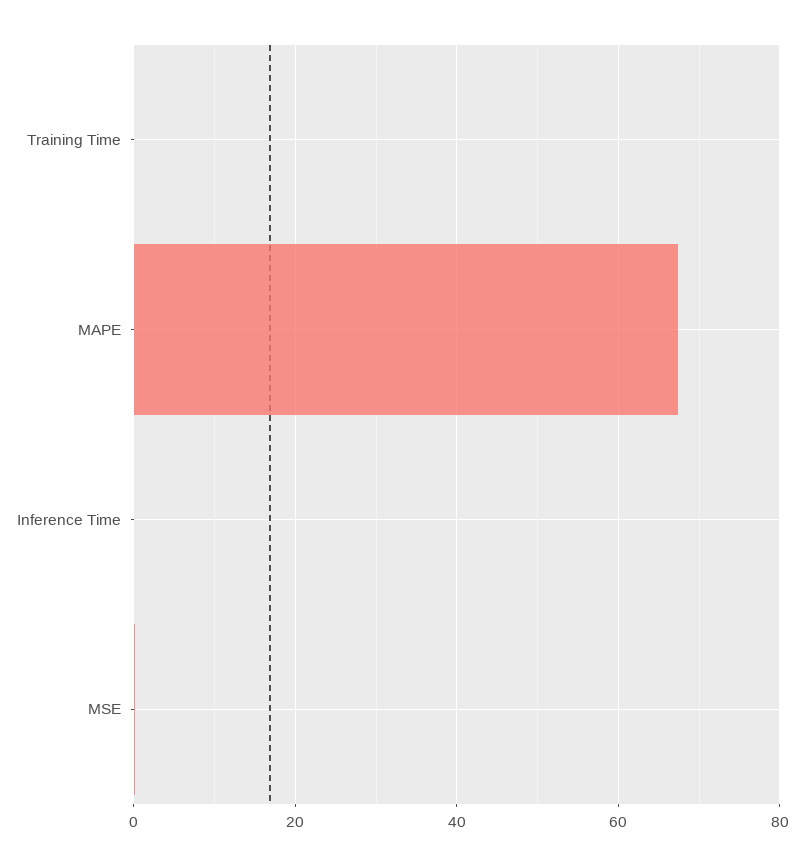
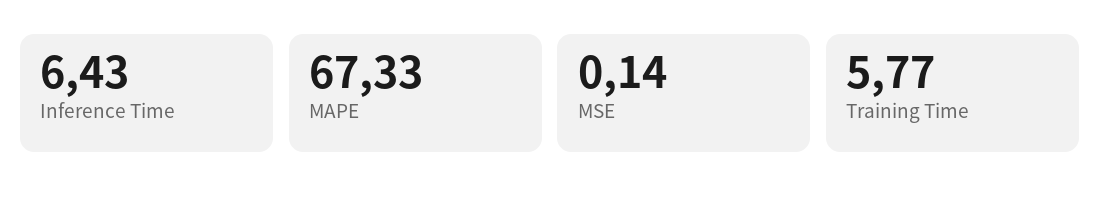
Training Time: 0 -> 5.77
Inference Time: 0 -> 6.43

